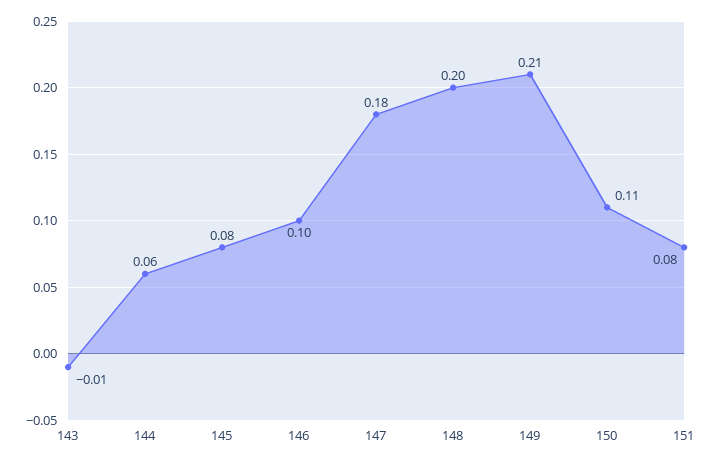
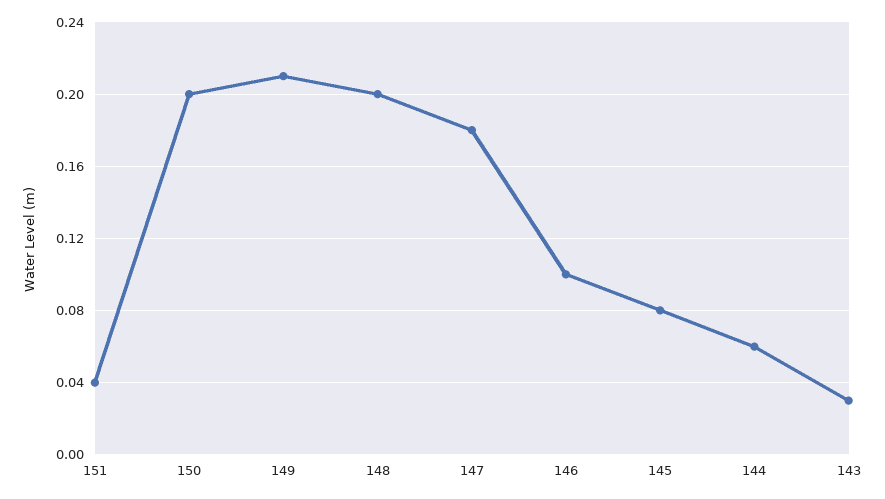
143: -0.01 -> 0.03
150: 0.11 -> 0.2
151: 0.08 -> 0.04

